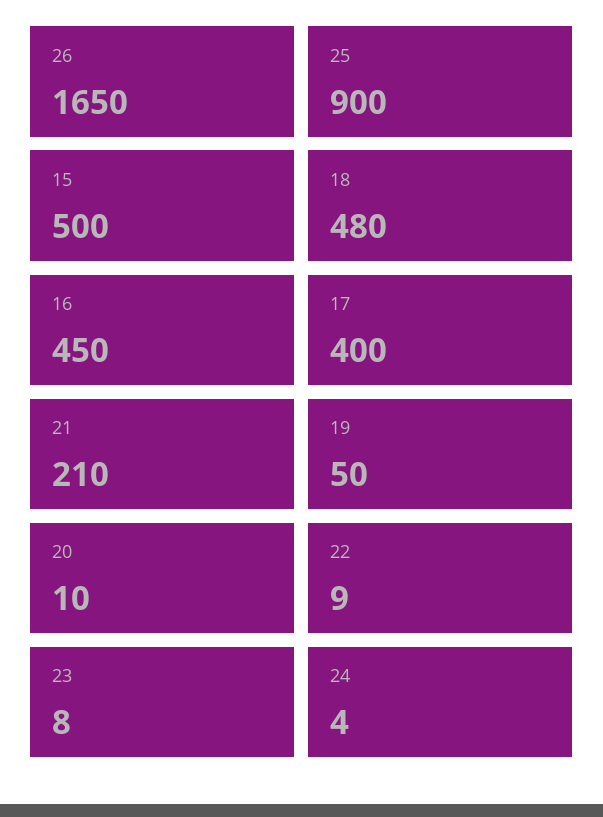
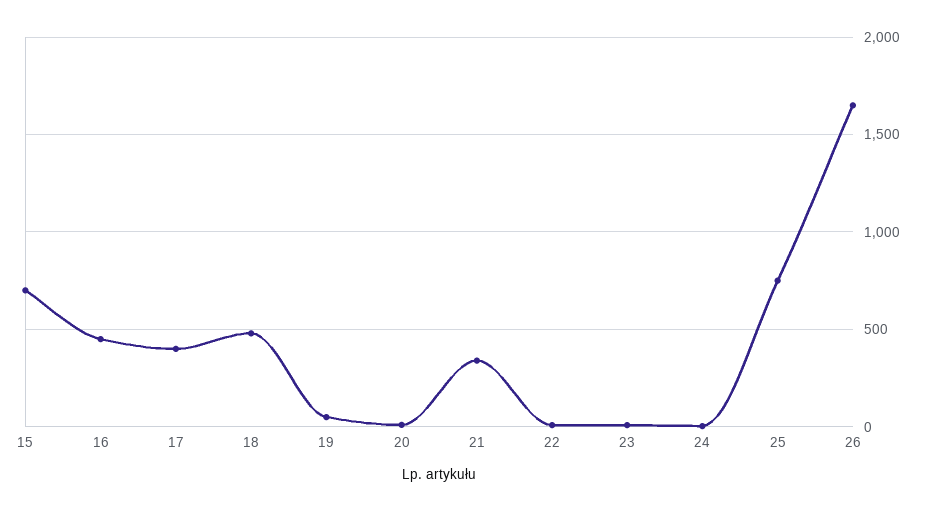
25: 900 -> 750
15: 500 -> 700
21: 210 -> 350

